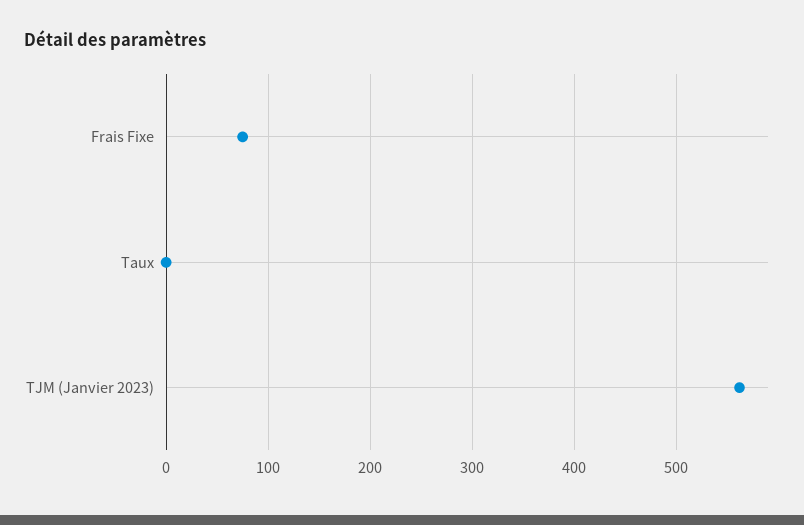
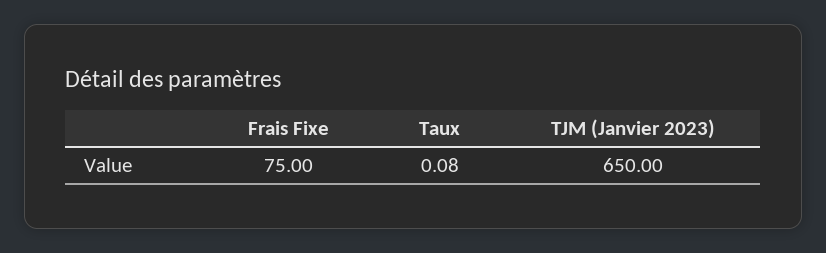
TJM (Janvier 2023): 560 -> 650

